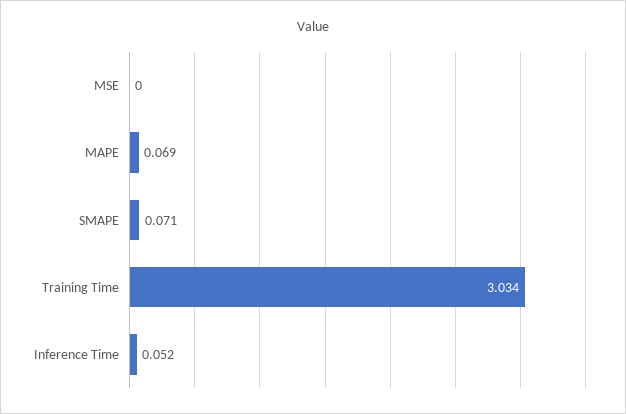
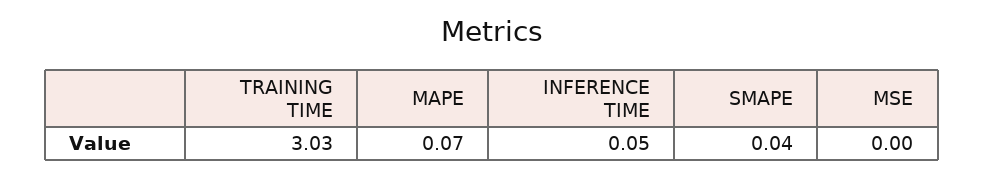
SMAPE: 0.071 -> 0.04

